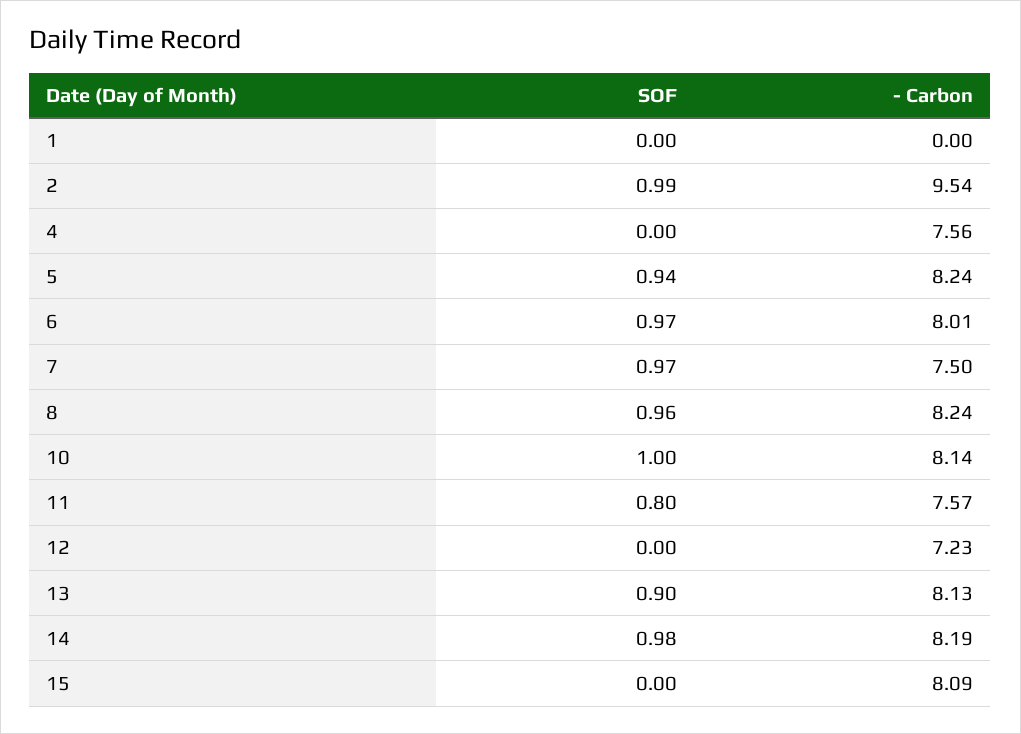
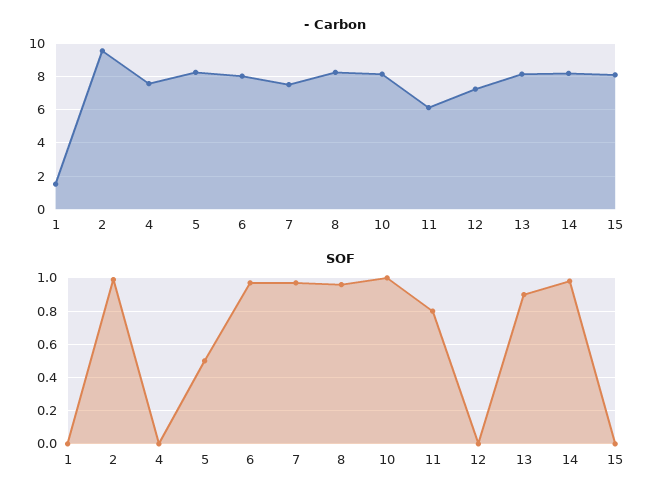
- Carbon, 1: 0 -> 1.5
SOF, 5: 0.94 -> 0.5
- Carbon, 11: 7.57 -> 6

